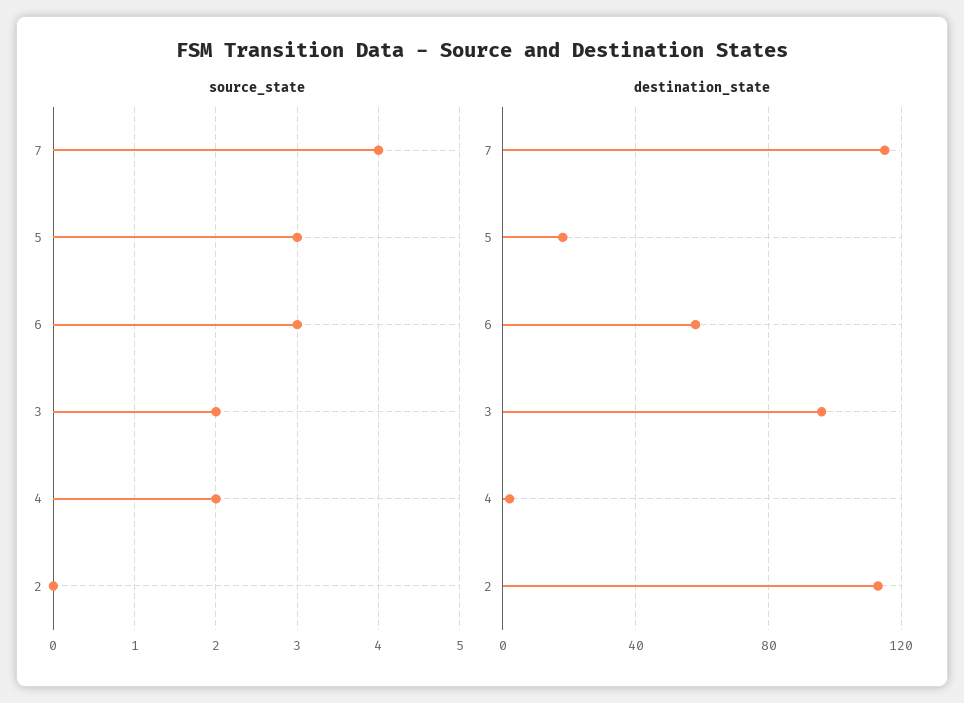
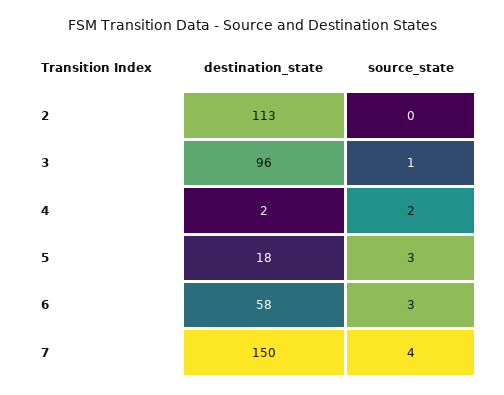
source_state, 3: 2 -> 1
destination_state, 7: 115 -> 150

